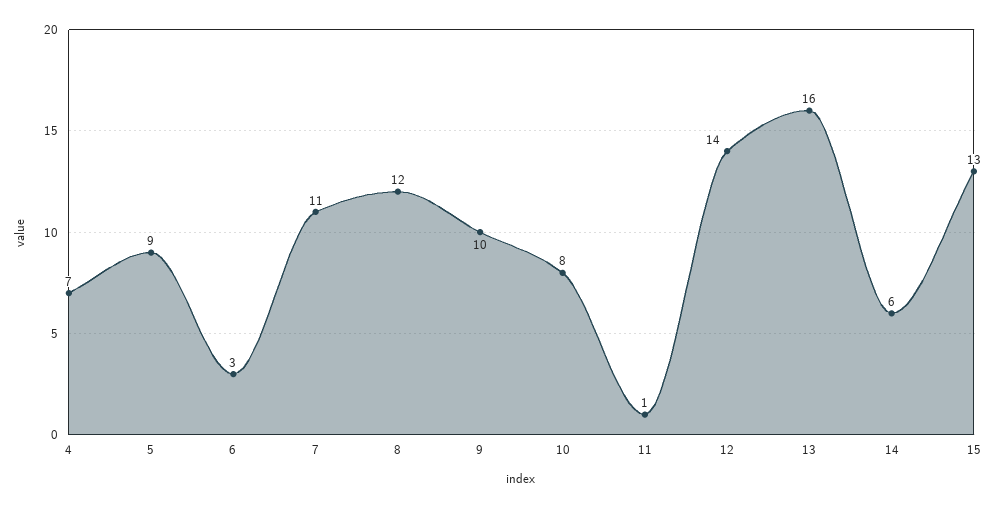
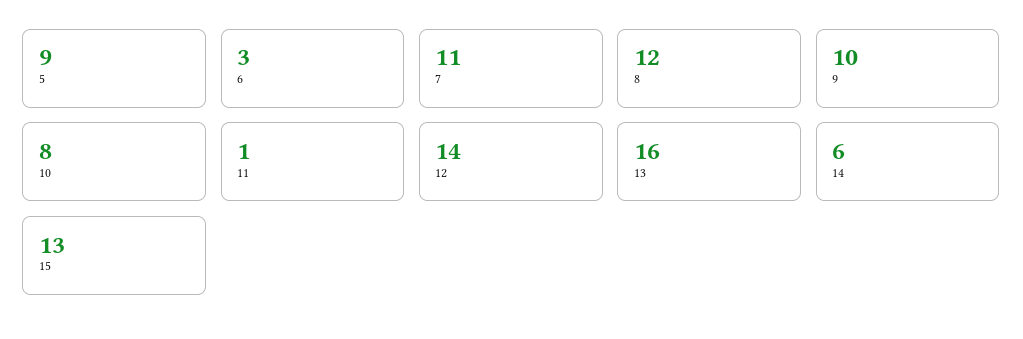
4: 7 -> none

